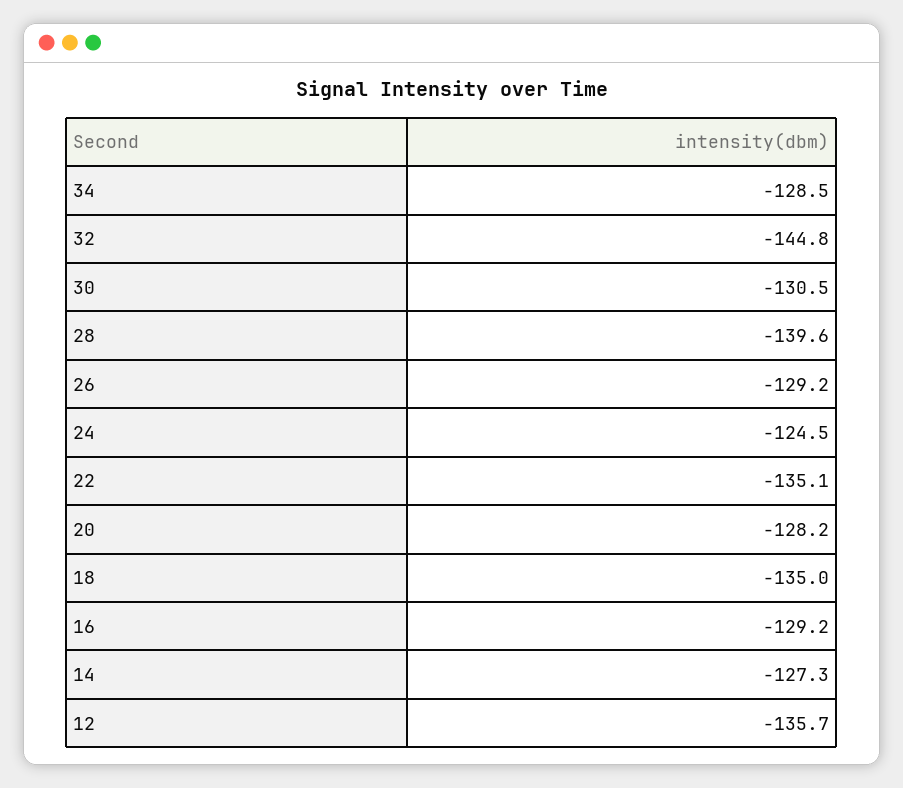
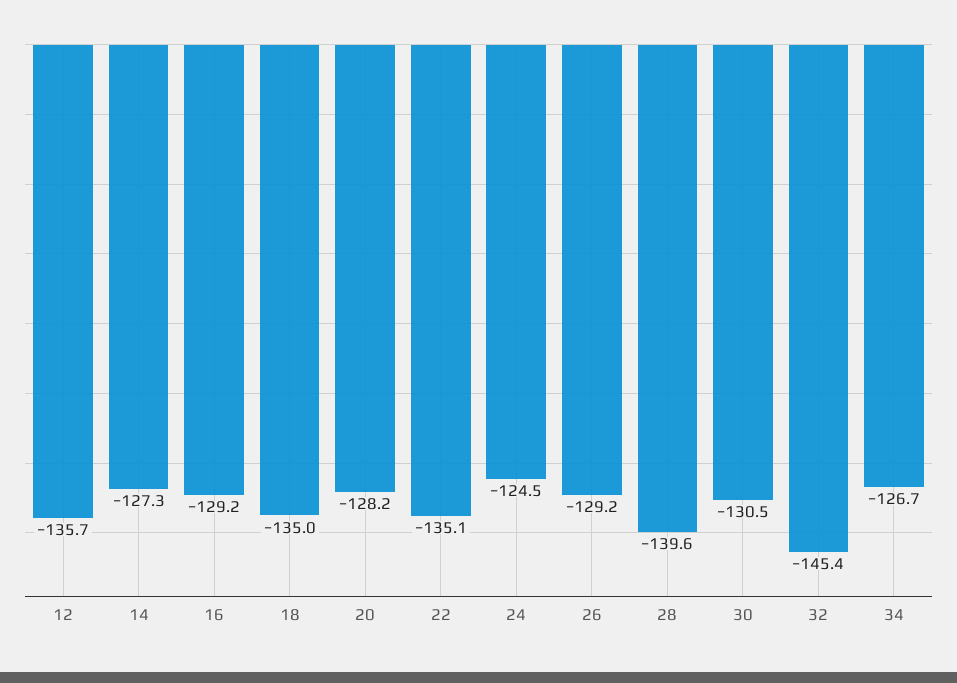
34: -128.5 -> -126.7
32: -144.8 -> -145.4

